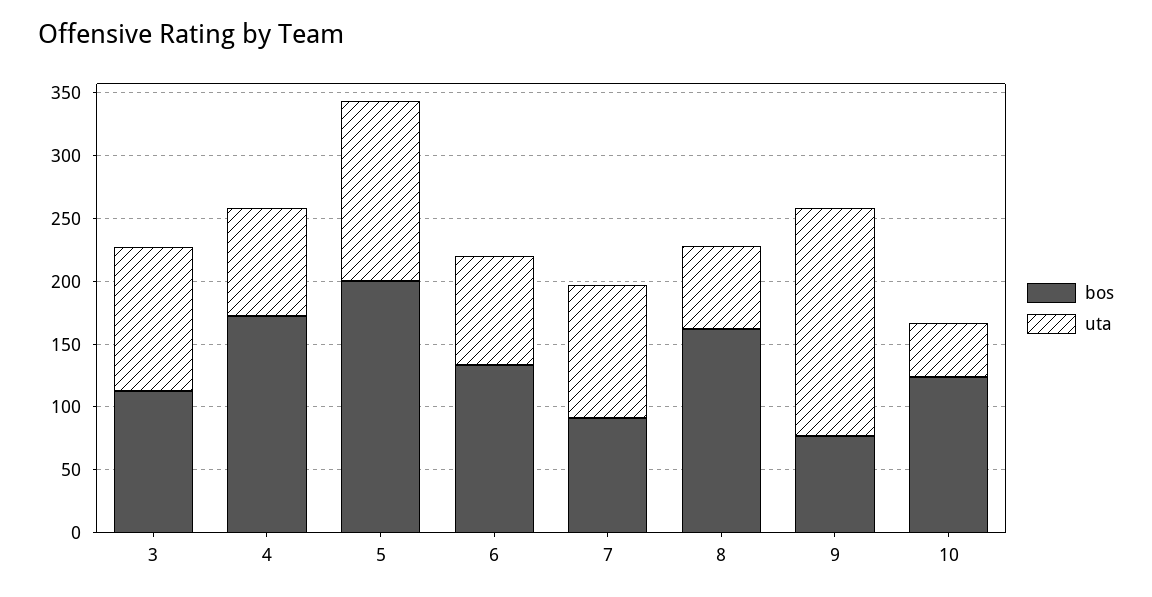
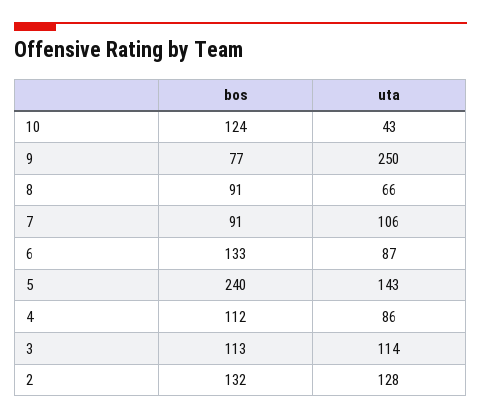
bos, 4: 170 -> 112
bos, 5: 200 -> 240
bos, 8: 160 -> 91
uta, 9: 180 -> 250
bos, 2: none -> 132
uta, 2: none -> 128

